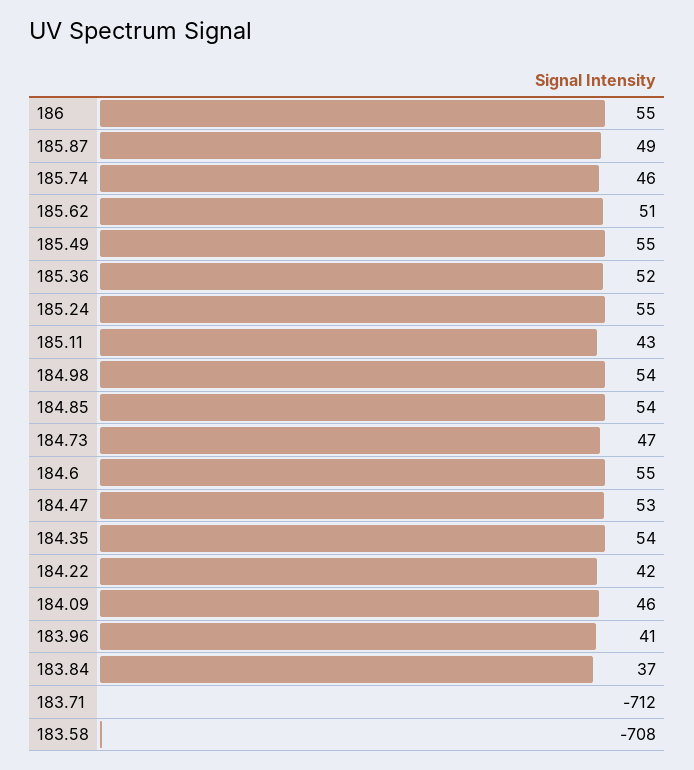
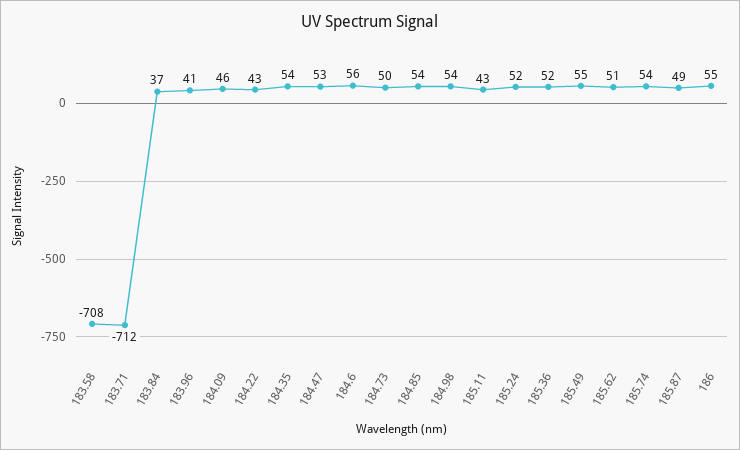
185.74: 46 -> 54
185.24: 55 -> 52
184.73: 47 -> 50
184.6: 55 -> 56
184.22: 42 -> 43

